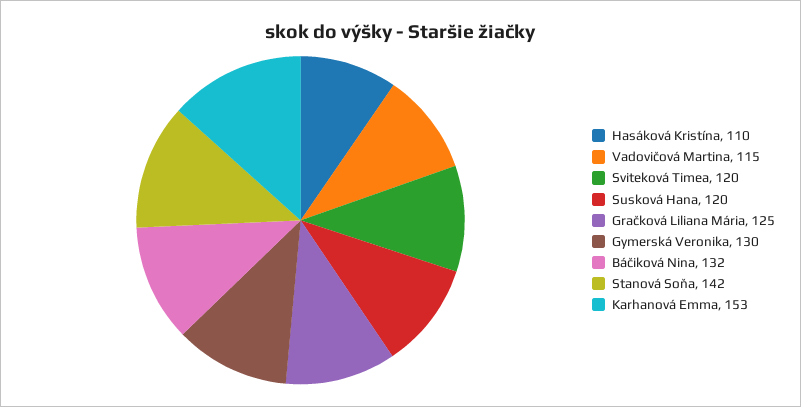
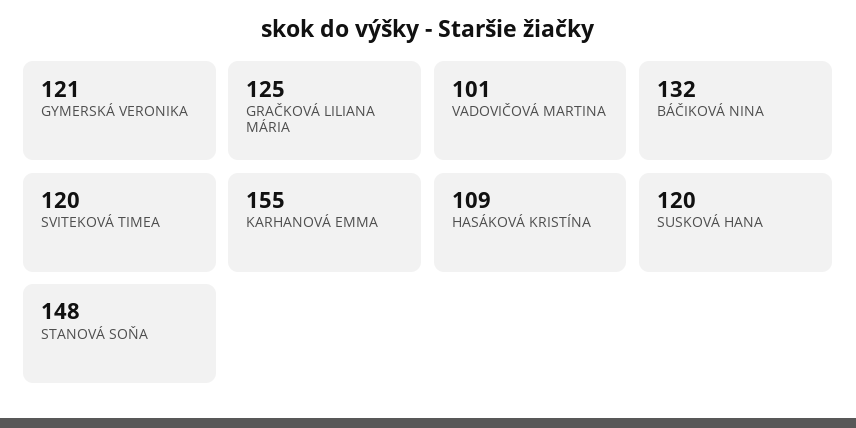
Hasáková Kristína: 110 -> 109
Vadovičová Martina: 115 -> 101
Gymerská Veronika: 130 -> 121
Stanová Soňa: 142 -> 148
Karhanová Emma: 153 -> 155

